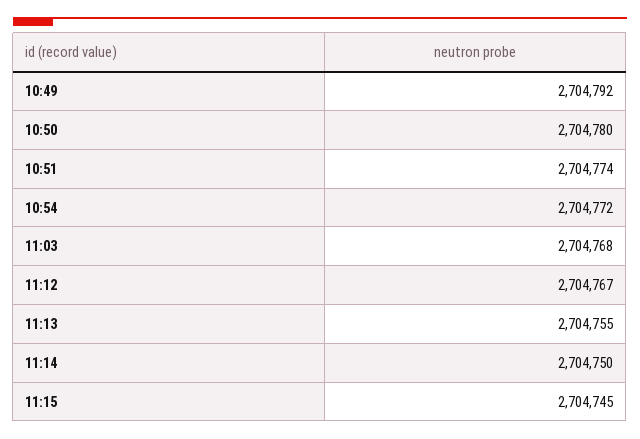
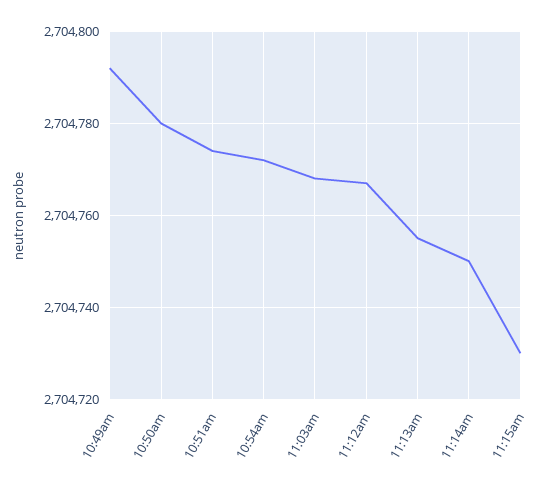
11:15: 2704745 -> 2704730

